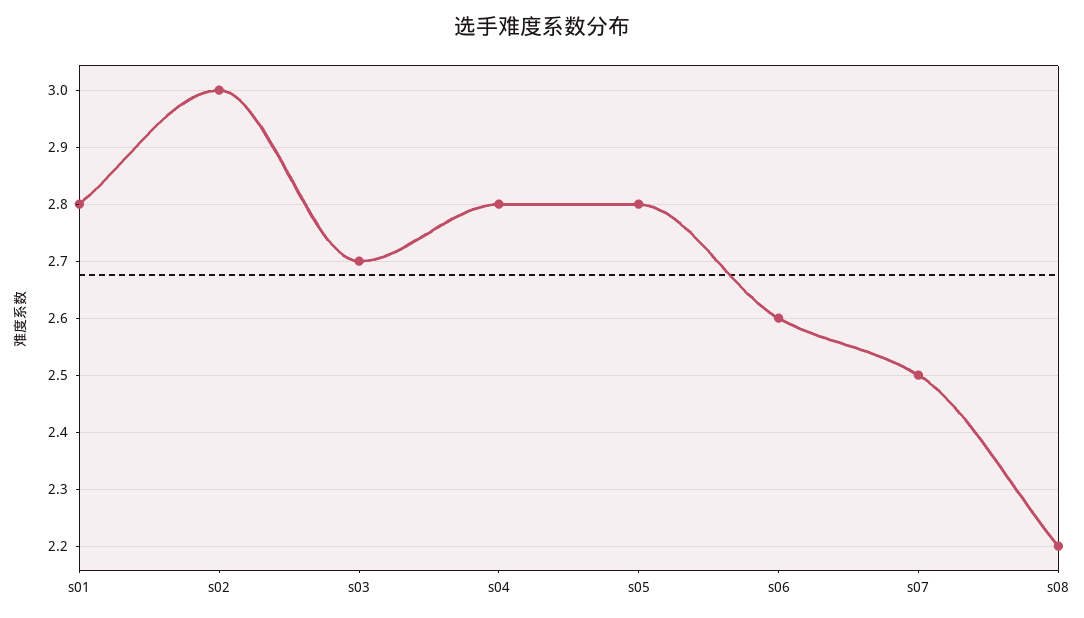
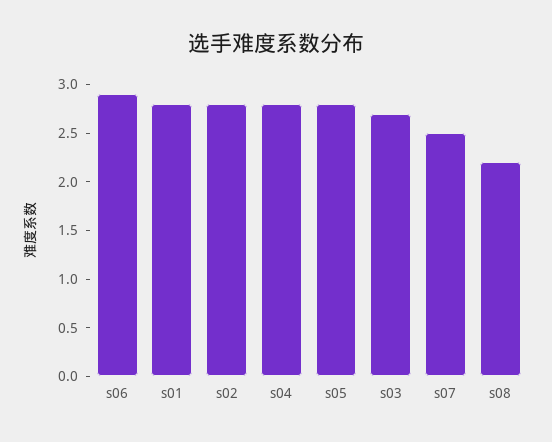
s02: 3 -> 2.8
s06: 2.6 -> 2.9

